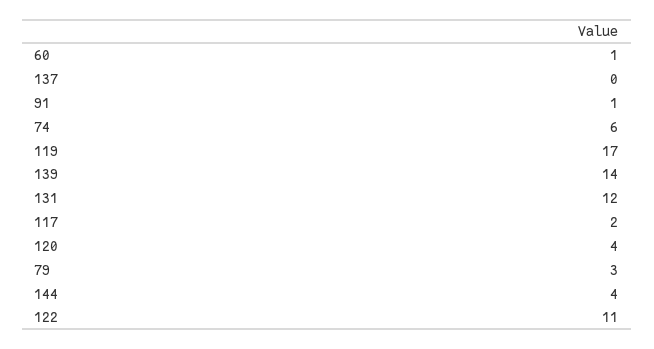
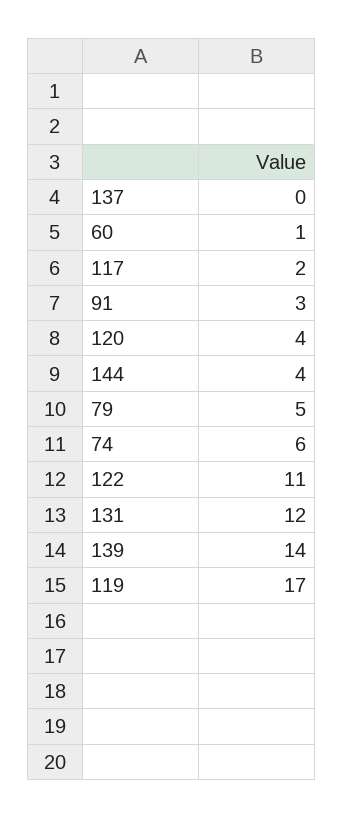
91: 1 -> 3
79: 3 -> 5

